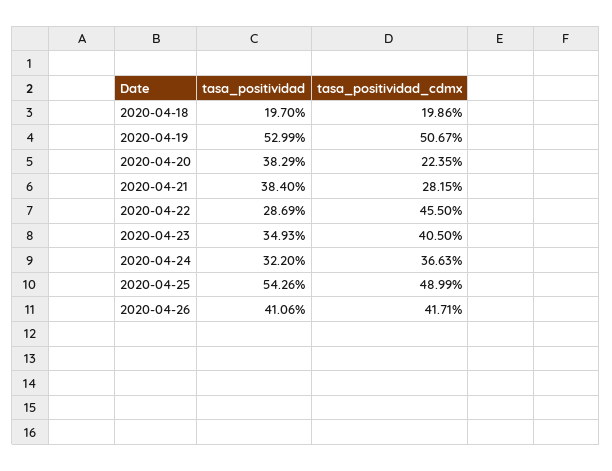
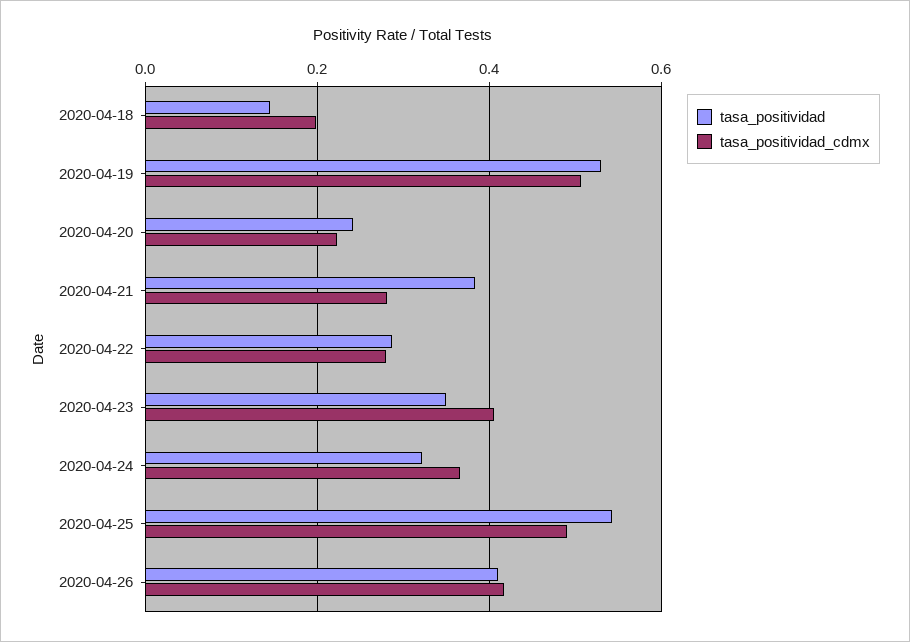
tasa_positividad, 2020-04-18: 0.197 -> 0.14
tasa_positividad, 2020-04-20: 0.3829 -> 0.24
tasa_positividad_cdmx, 2020-04-22: 0.455 -> 0.28

